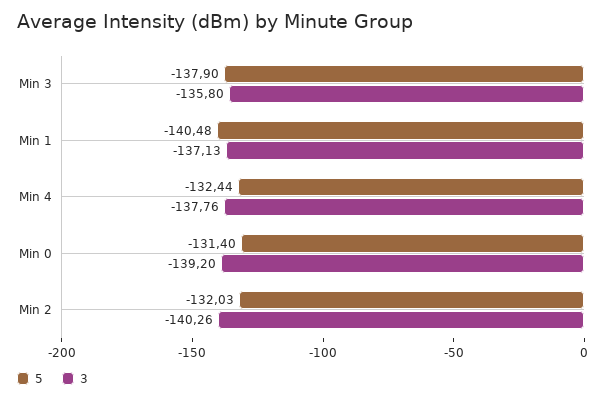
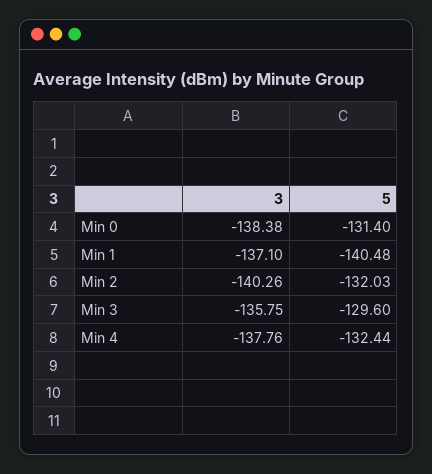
5, Min 3: -137.9 -> -129.6
3, Min 3: -135.8 -> -135.75
3, Min 1: -137.13 -> -137.1
3, Min 0: -139.2 -> -138.38

